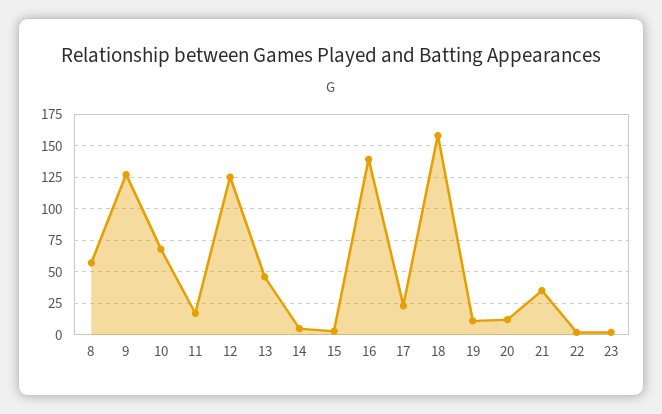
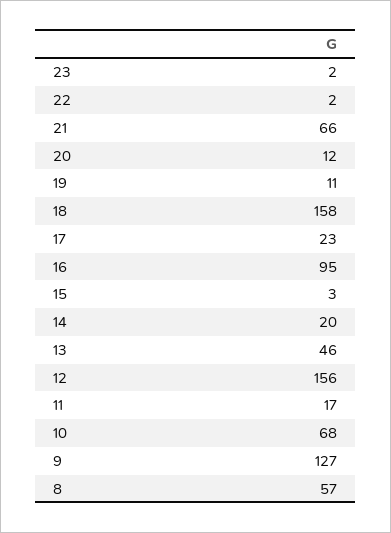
12: 125 -> 156
14: 5 -> 20
16: 140 -> 95
21: 35 -> 66

